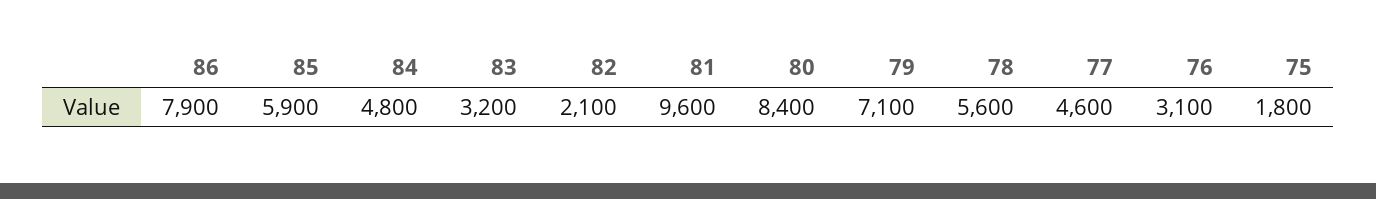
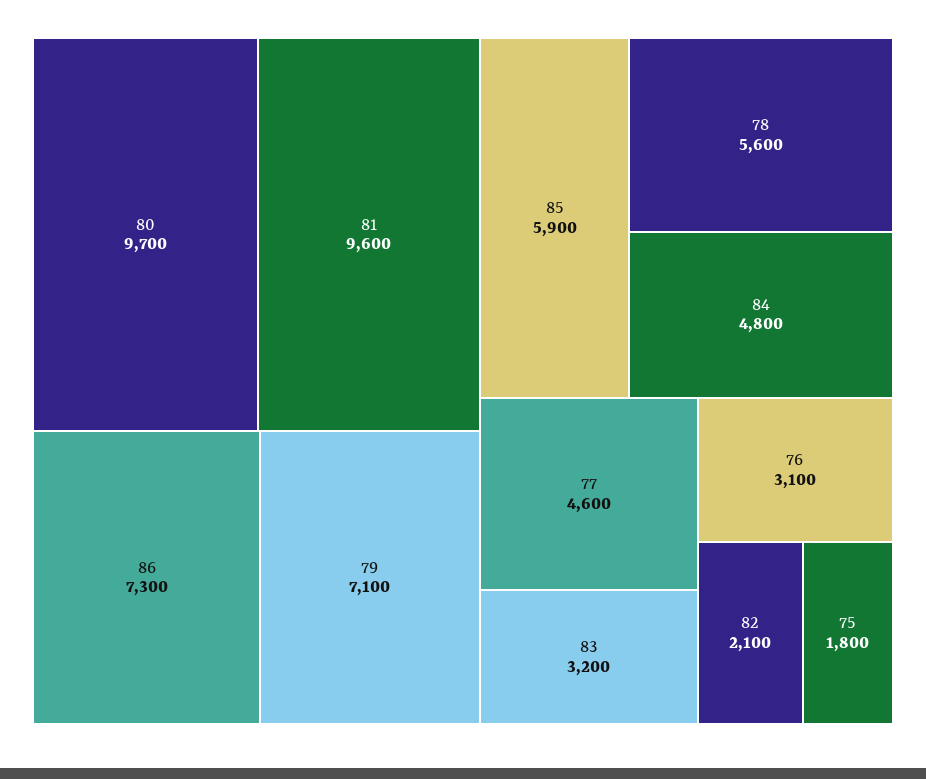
86: 7900 -> 7300
80: 8400 -> 9700

